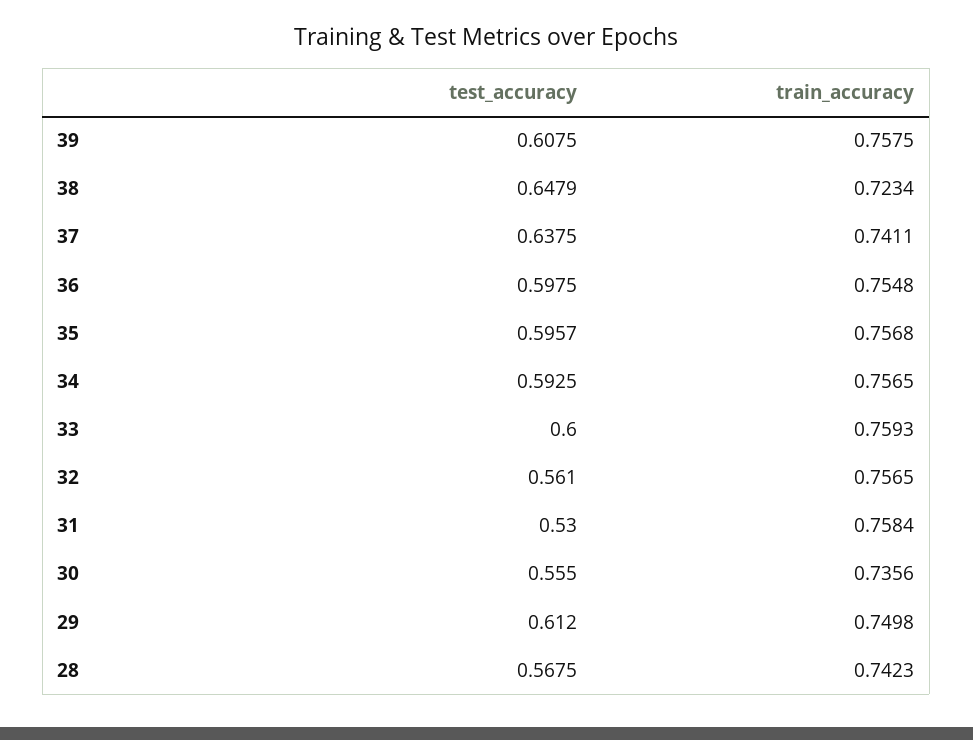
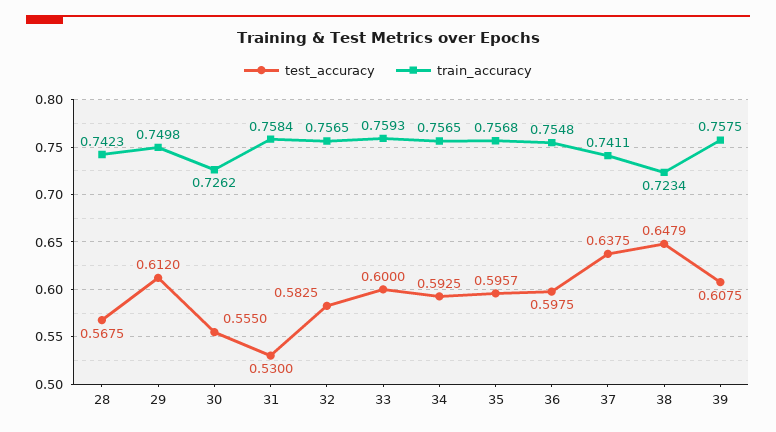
test_accuracy, 32: 0.561 -> 0.5825
train_accuracy, 30: 0.7356 -> 0.7262

